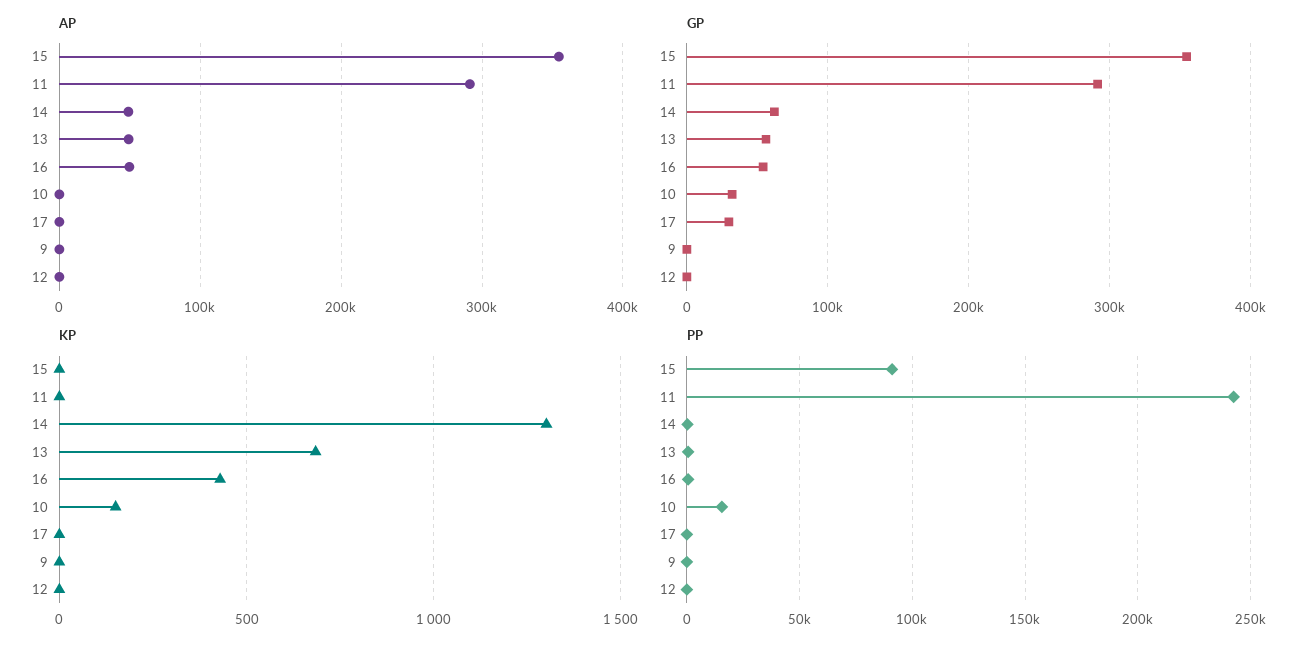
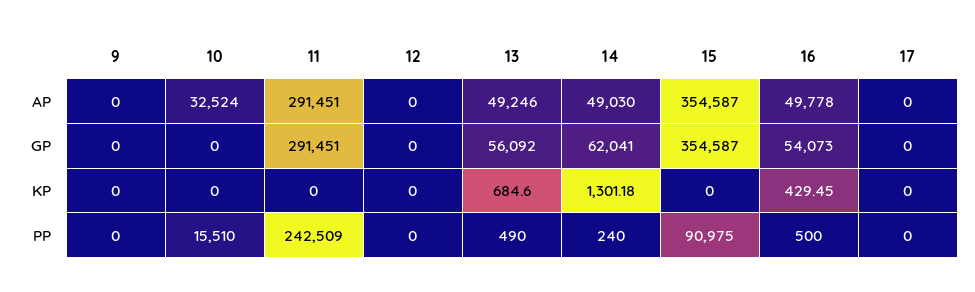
AP, 10: 0 -> 32524
GP, 10: 30000 -> 0
GP, 17: 30000 -> 0
KP, 10: 150 -> 0

